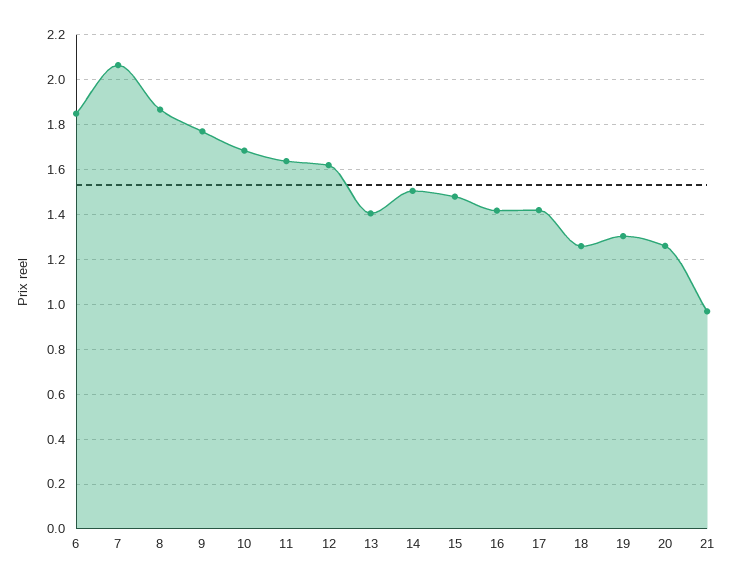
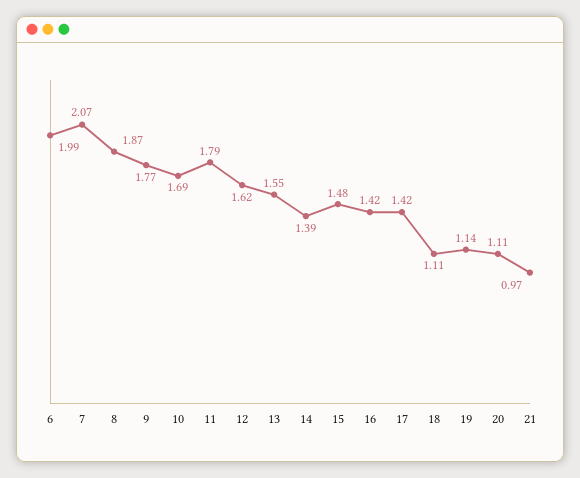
6: 1.85 -> 1.99
11: 1.65 -> 1.79
13: 1.4 -> 1.55
14: 1.5 -> 1.39
18: 1.25 -> 1.11
19: 1.3 -> 1.14
20: 1.25 -> 1.11

